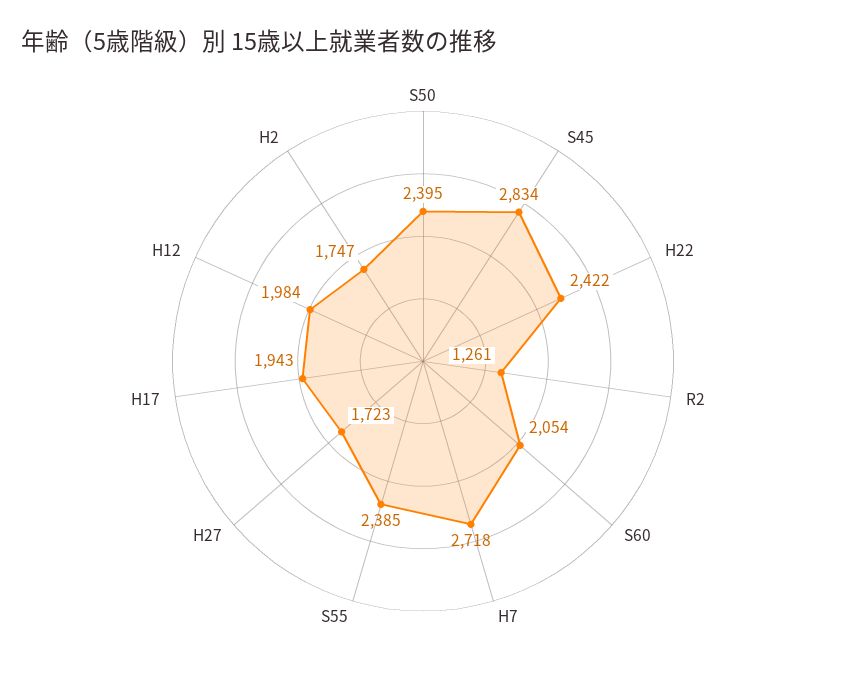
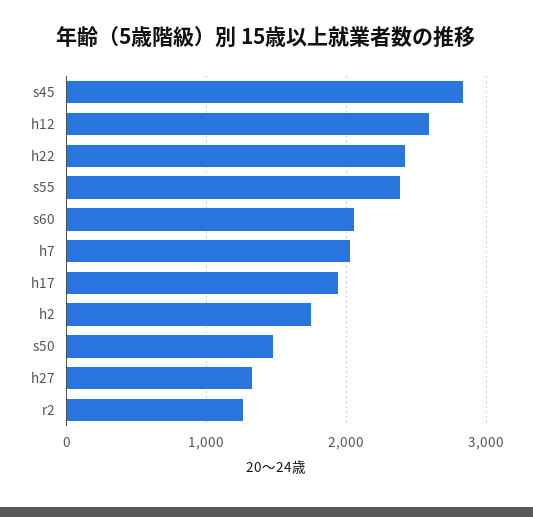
S50: 2395 -> 1500
H7: 2718 -> 2000
H27: 1723 -> 1300
H12: 1984 -> 2600

